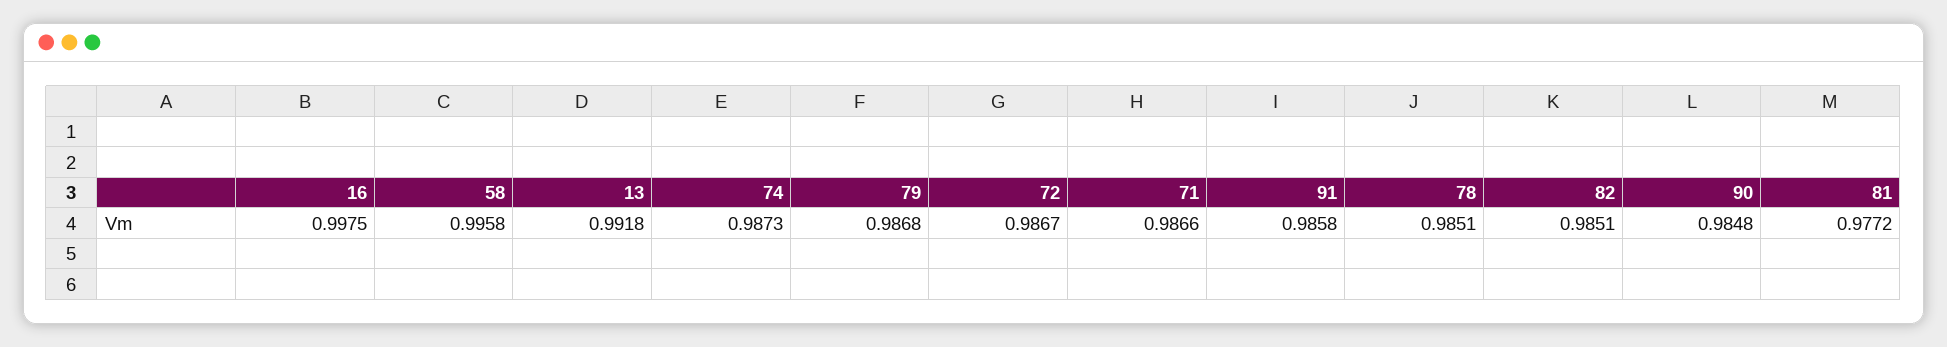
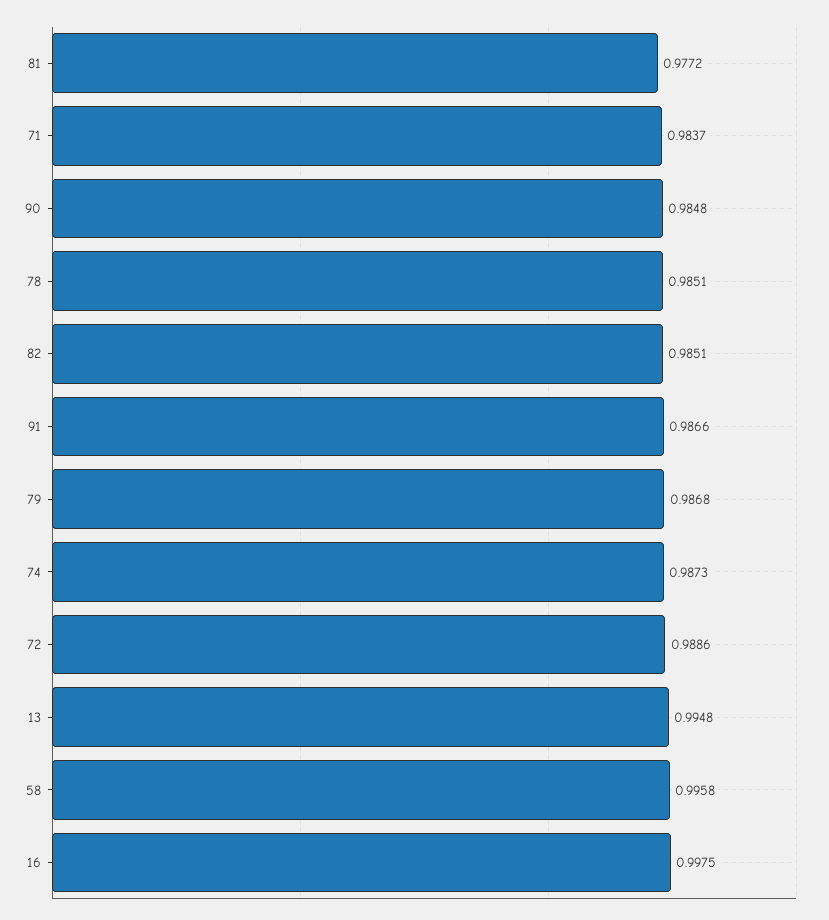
13: 0.9918 -> 0.9948
72: 0.9867 -> 0.9886
71: 0.9866 -> 0.9837
91: 0.9858 -> 0.9866

